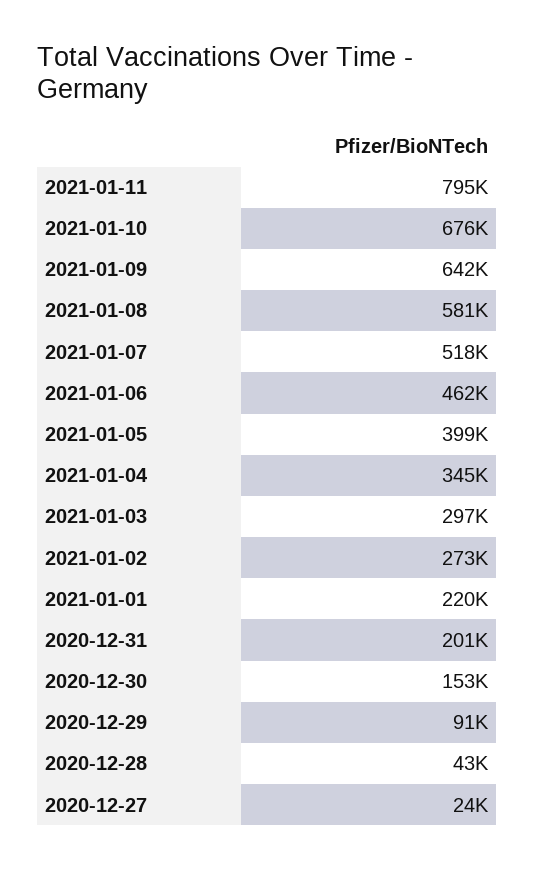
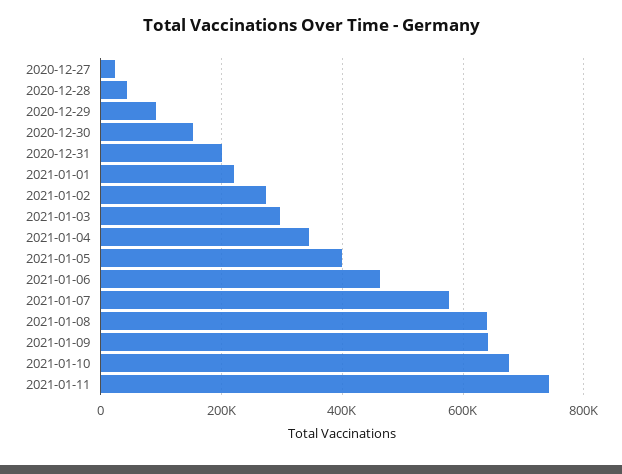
2021-01-11: 795000 -> 740000
2021-01-08: 581000 -> 640000
2021-01-07: 518000 -> 580000

